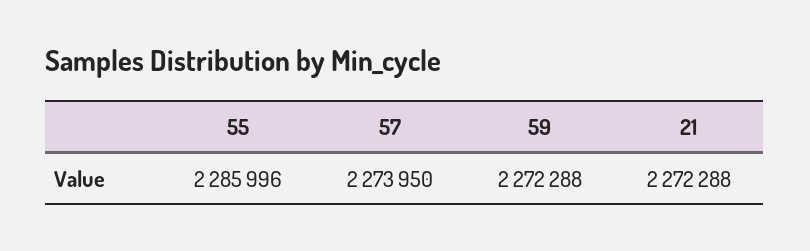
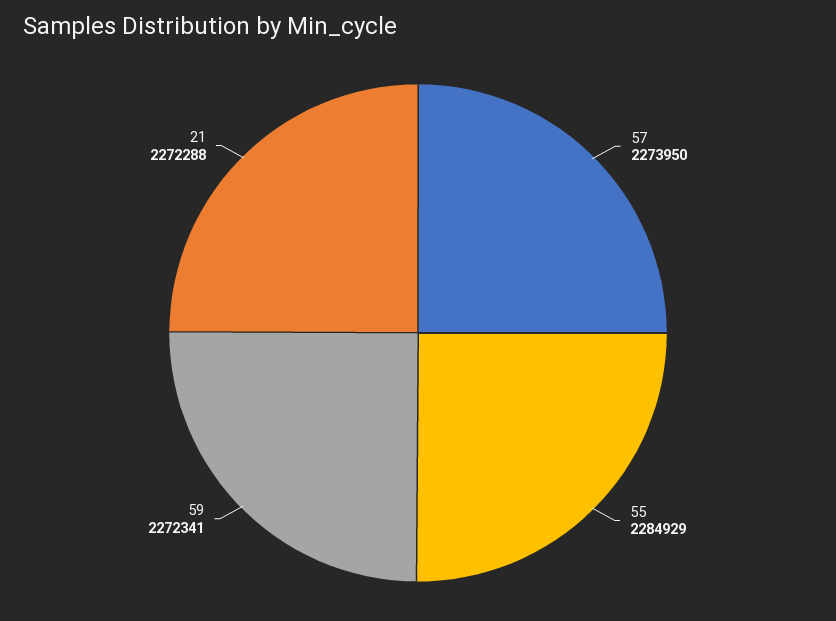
55: 2285996 -> 2284929
59: 2272288 -> 2272341

